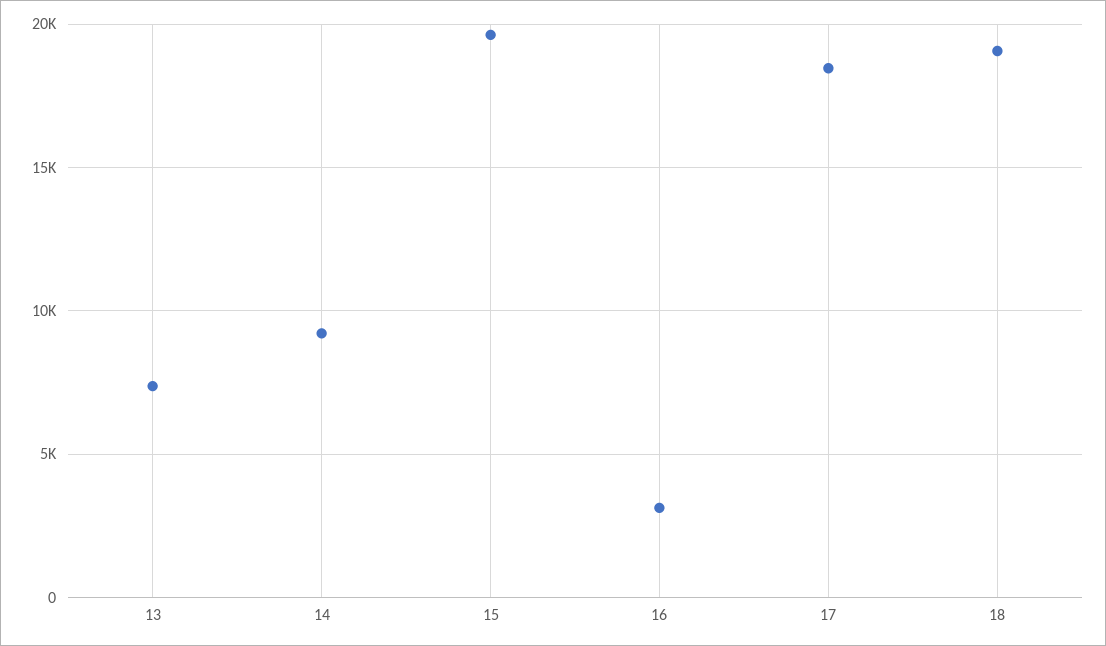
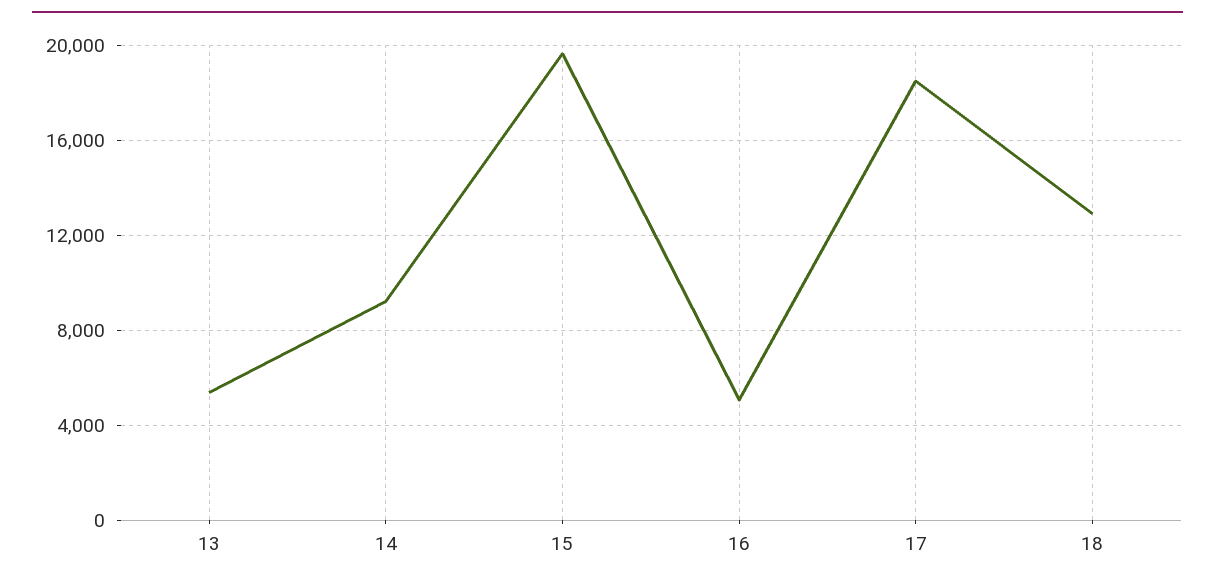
13: 7500 -> 5500
16: 3000 -> 5000
18: 19000 -> 13000

